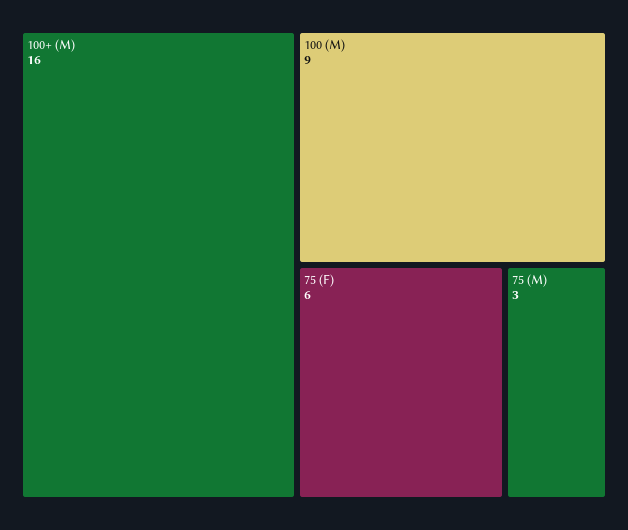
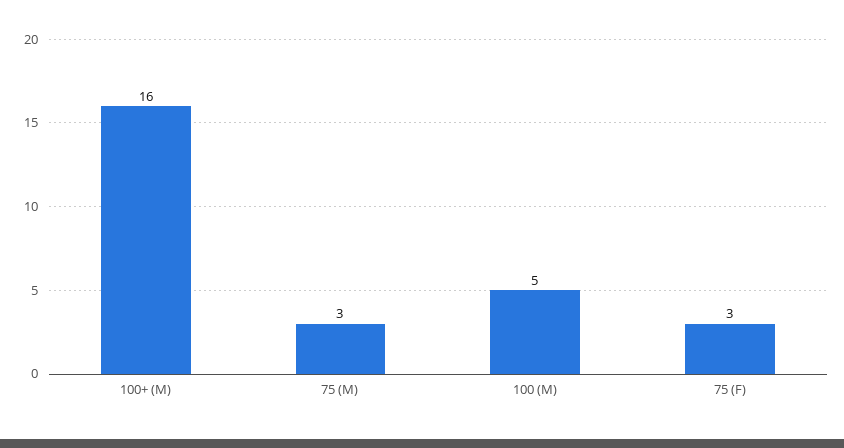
100 (M): 9 -> 5
75 (F): 6 -> 3

